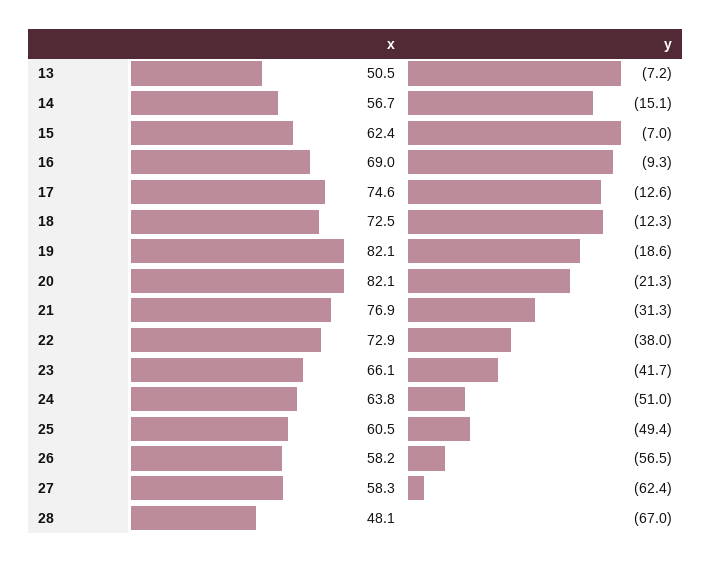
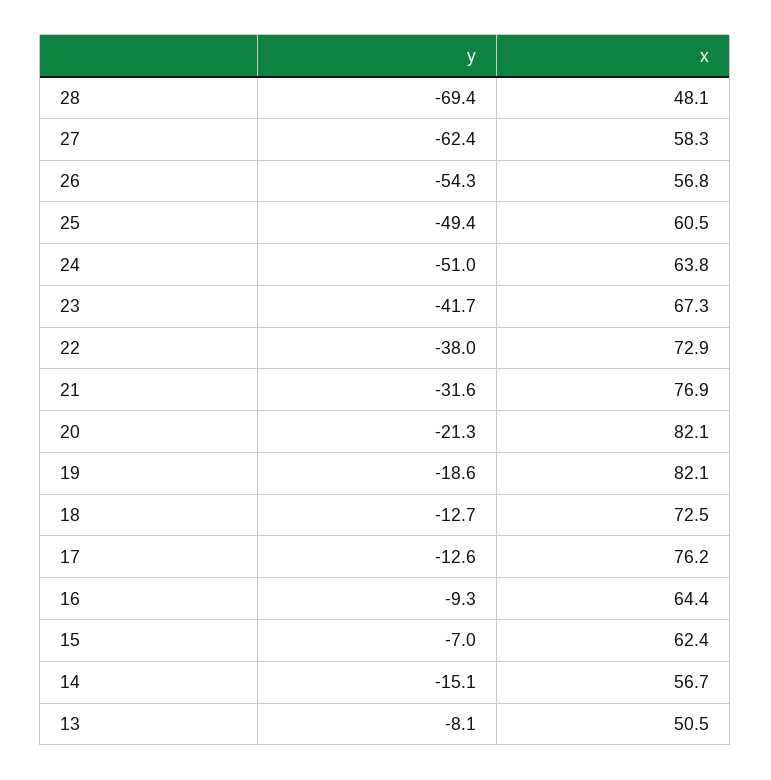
y, 13: -7.2 -> -8.1
x, 16: 69 -> 64.4
x, 17: 74.6 -> 76.2
y, 18: -12.3 -> -12.7
y, 21: -31.3 -> -31.6
x, 23: 66.1 -> 67.3
x, 26: 58.2 -> 56.8
y, 26: -56.5 -> -54.3
y, 28: -67 -> -69.4

